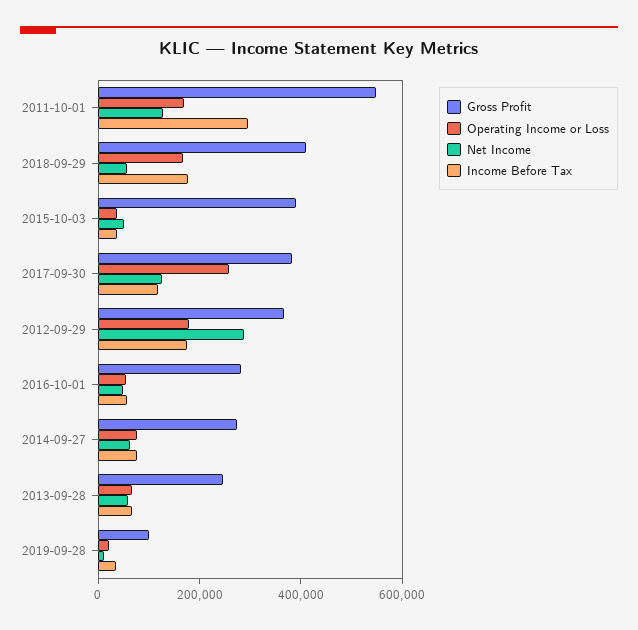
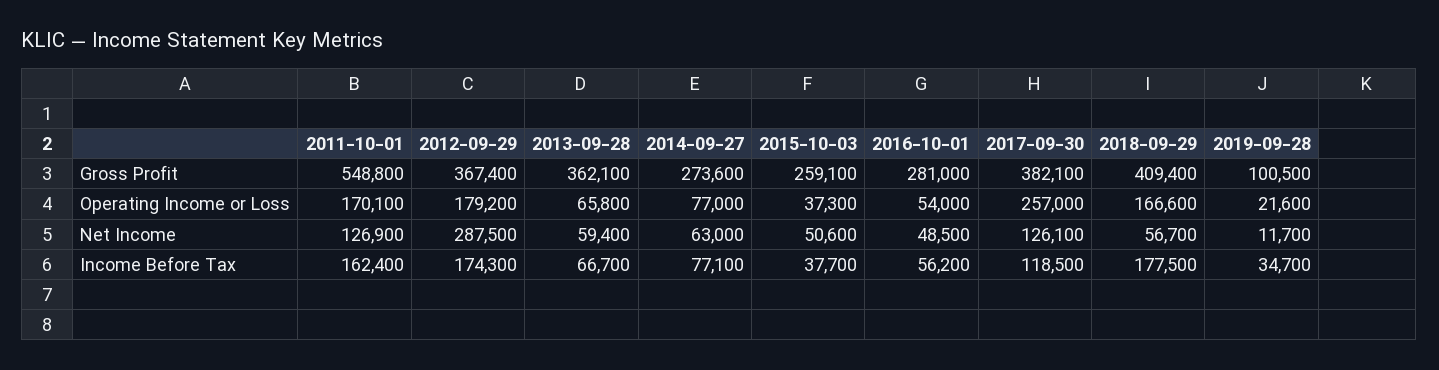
Income Before Tax, 2011-10-01: 300000 -> 162400
Gross Profit, 2015-10-03: 400000 -> 259100
Gross Profit, 2013-09-28: 250000 -> 362100

